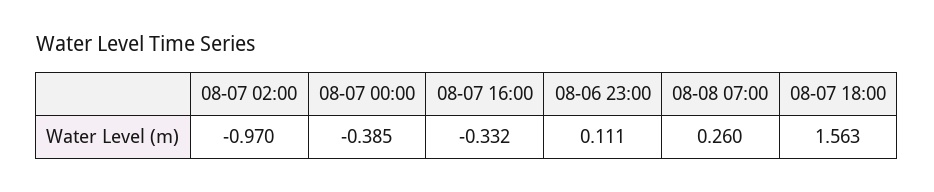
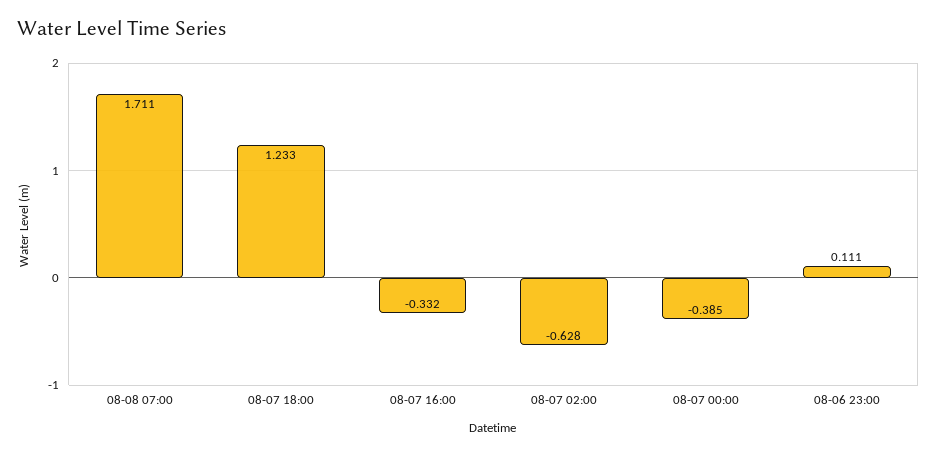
08-07 02:00: -0.97 -> -0.628
08-08 07:00: 0.26 -> 1.711
08-07 18:00: 1.563 -> 1.233

